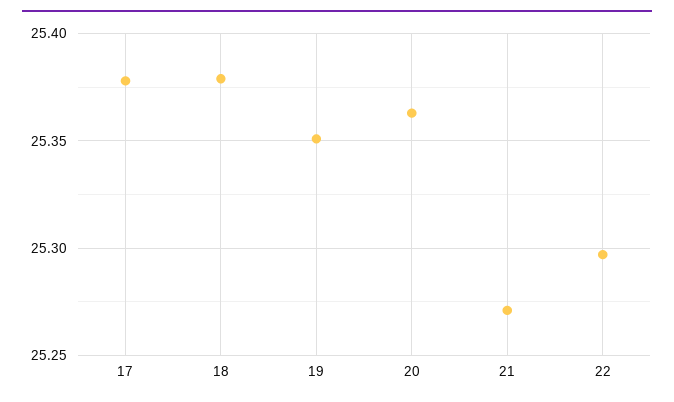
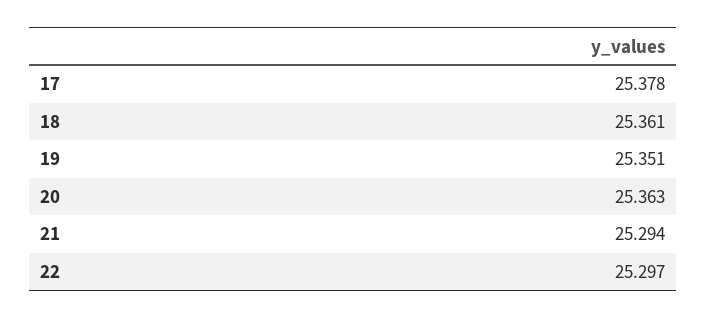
18: 25.38 -> 25.361
21: 25.27 -> 25.294

